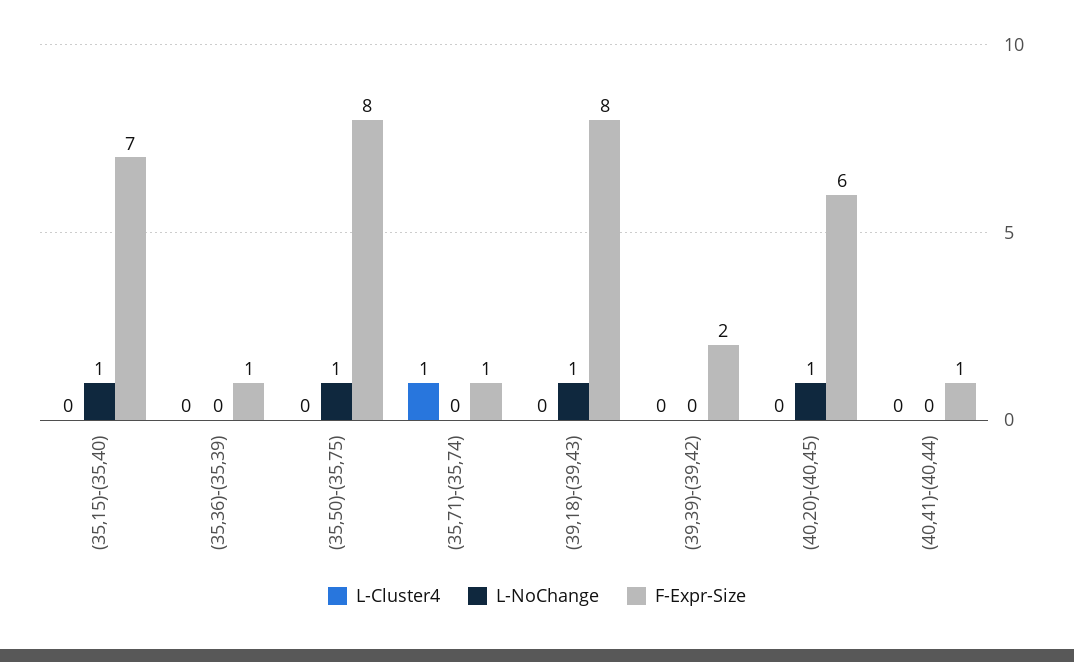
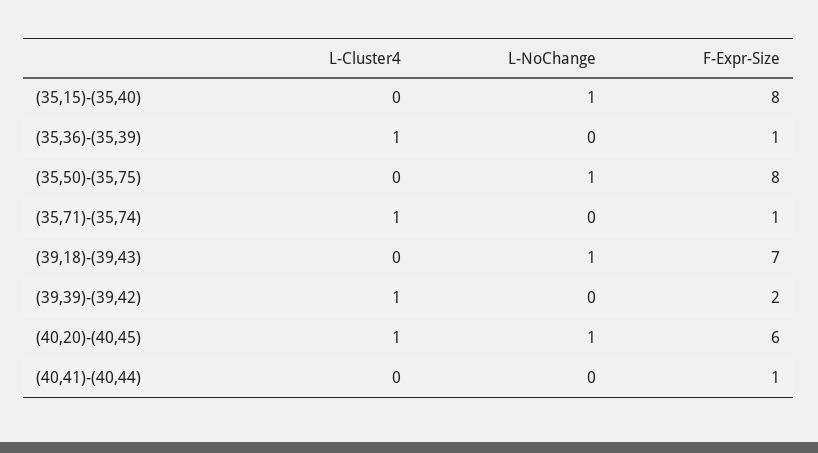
F-Expr-Size, (35,15)-(35,40): 7 -> 8
L-Cluster4, (35,36)-(35,39): 0 -> 1
F-Expr-Size, (39,18)-(39,43): 8 -> 7
L-Cluster4, (39,39)-(39,42): 0 -> 1
L-Cluster4, (40,20)-(40,45): 0 -> 1

